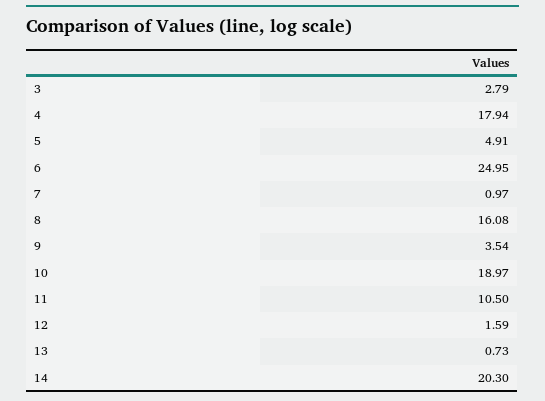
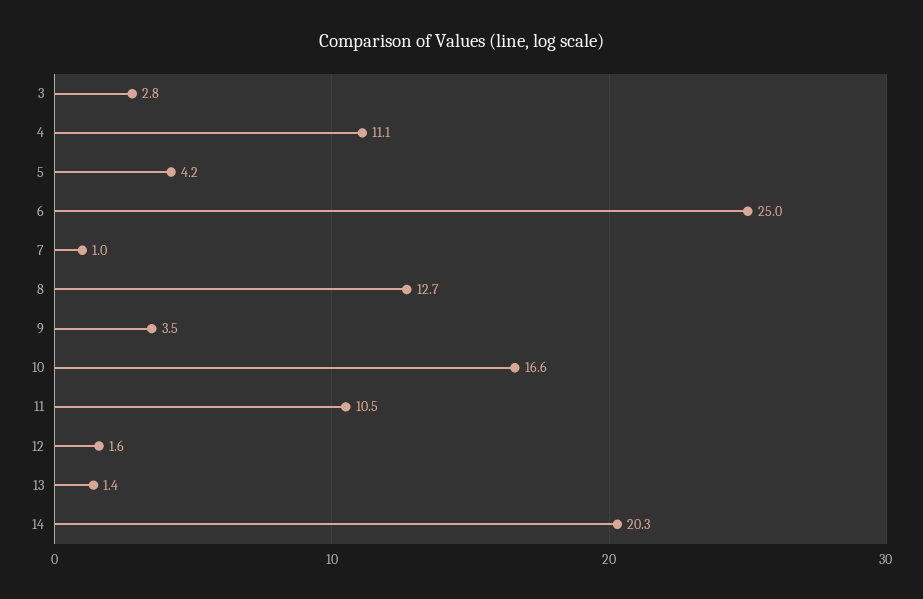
4: 17.94 -> 11.1
5: 4.91 -> 4.2
8: 16.08 -> 12.7
10: 18.97 -> 16.6
13: 0.73 -> 1.4

